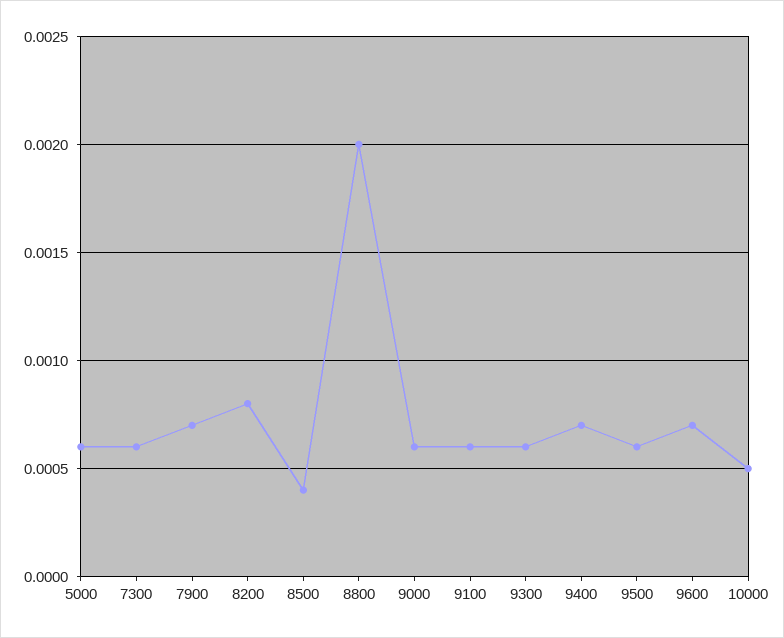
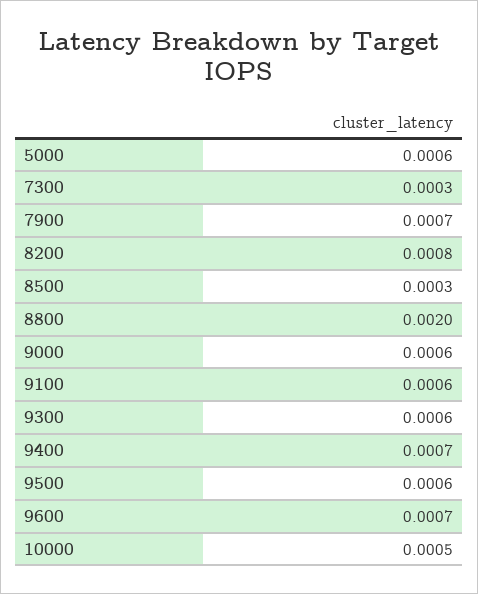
7300: 0.0006 -> 0.0003
8500: 0.0004 -> 0.0003

